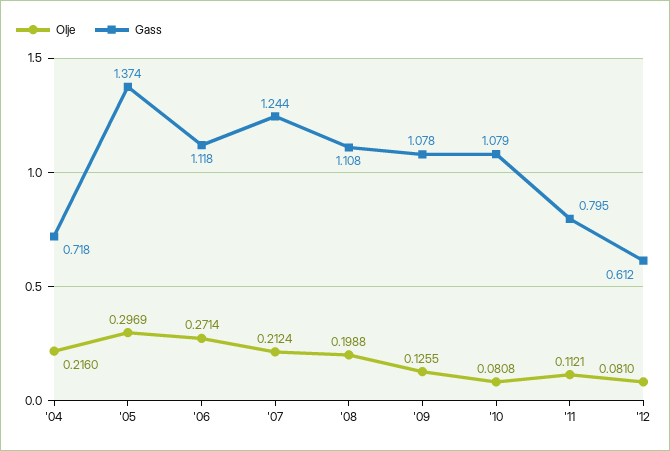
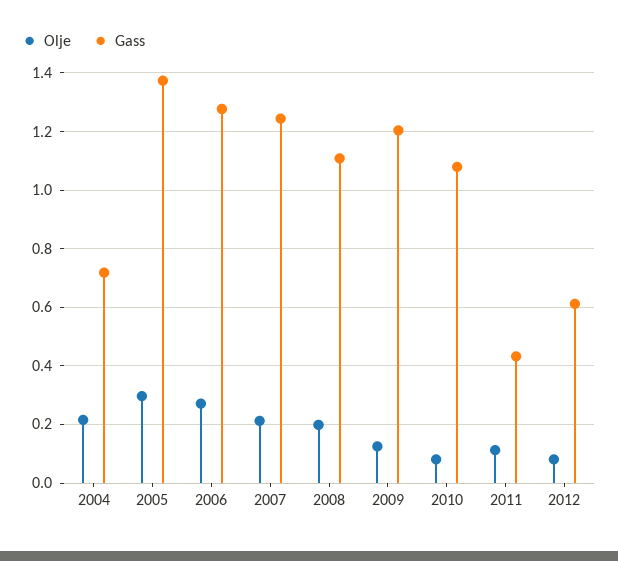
Gass, '06: 1.118 -> 1.275
Gass, '09: 1.078 -> 1.2
Gass, '11: 0.795 -> 0.425

